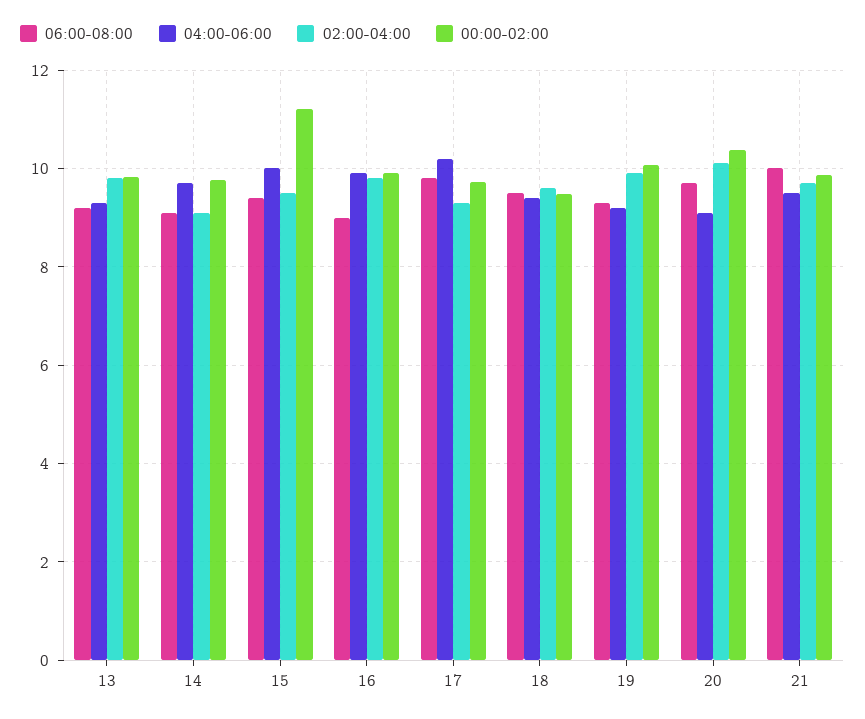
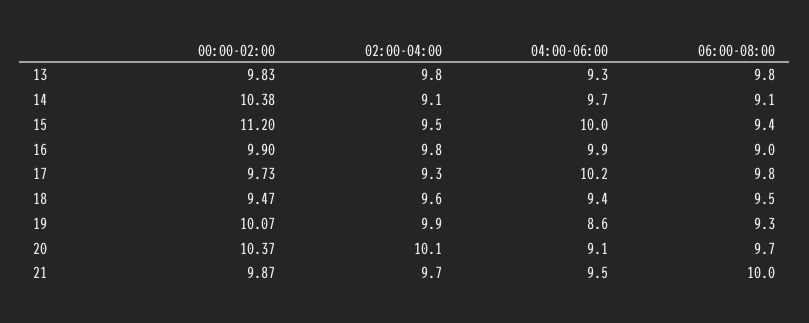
06:00-08:00, 13: 9.2 -> 9.8
00:00-02:00, 14: 9.8 -> 10.38
04:00-06:00, 19: 9.2 -> 8.6

